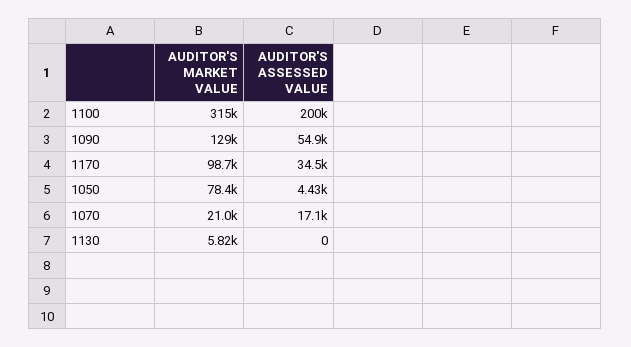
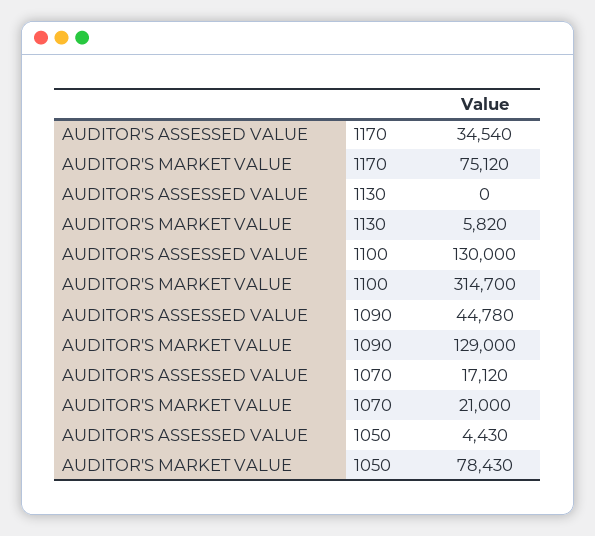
AUDITOR'S ASSESSED VALUE, 1100: 200000 -> 130000
AUDITOR'S ASSESSED VALUE, 1090: 54900 -> 44780
AUDITOR'S MARKET VALUE, 1170: 98700 -> 75120

